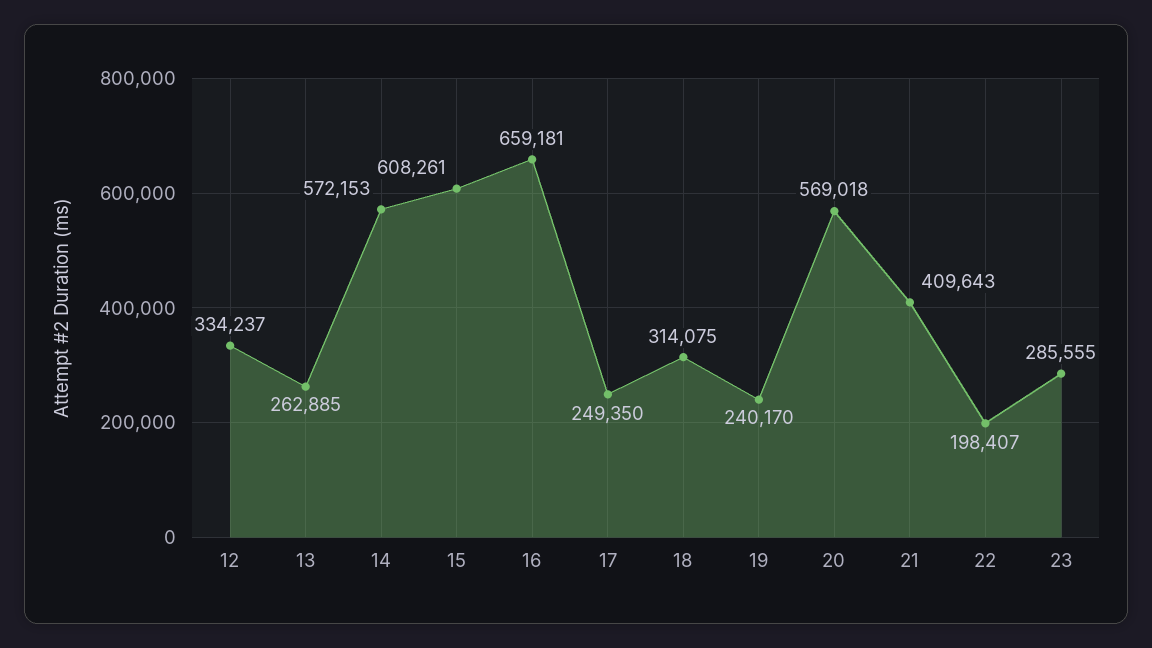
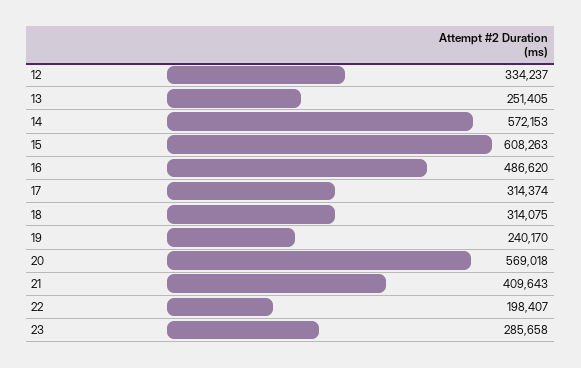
13: 262885 -> 251405
15: 608261 -> 608263
16: 659181 -> 486620
17: 249350 -> 314374
23: 285555 -> 285658

